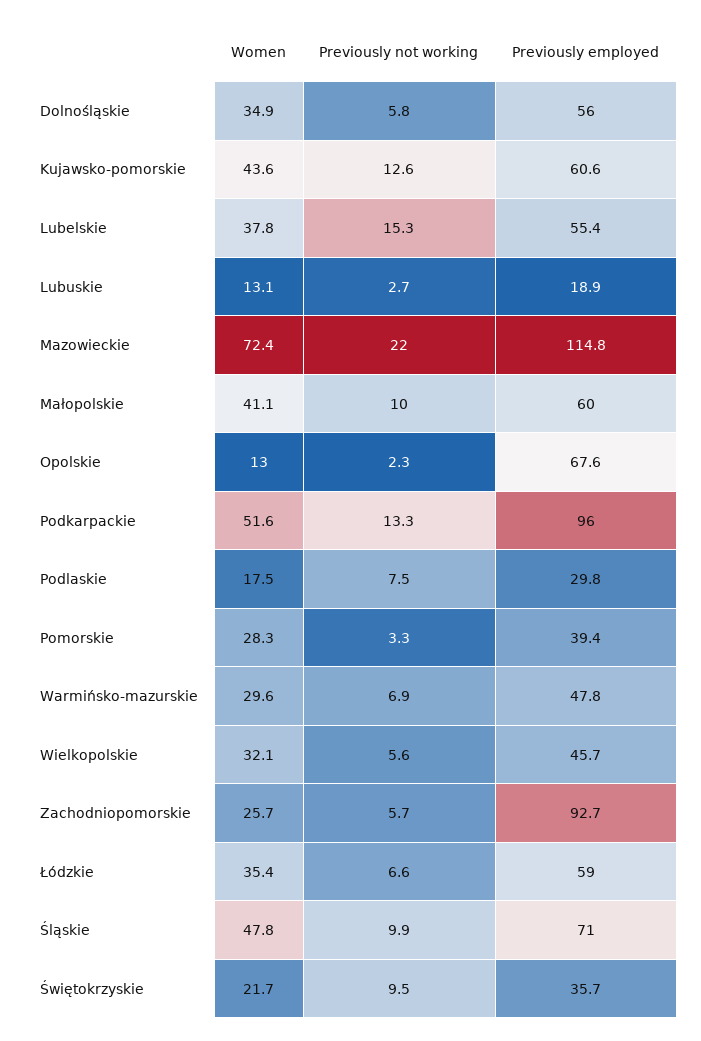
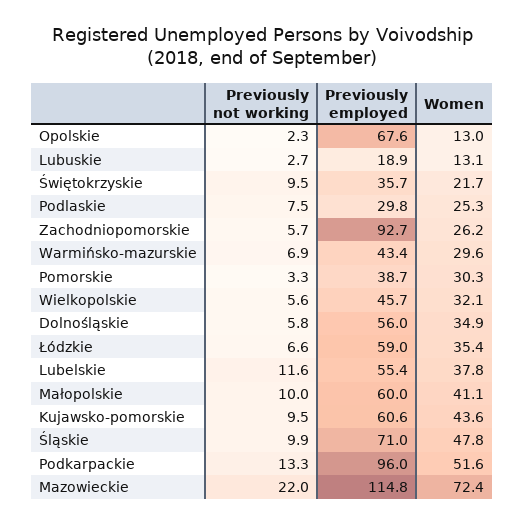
Previously not working, Kujawsko-pomorskie: 12.6 -> 9.5
Previously not working, Lubelskie: 15.3 -> 11.6
Women, Podlaskie: 17.5 -> 25.3
Women, Pomorskie: 28.3 -> 30.3
Previously employed, Pomorskie: 39.4 -> 38.7
Previously employed, Warmińsko-mazurskie: 47.8 -> 43.4
Women, Zachodniopomorskie: 25.7 -> 26.2

